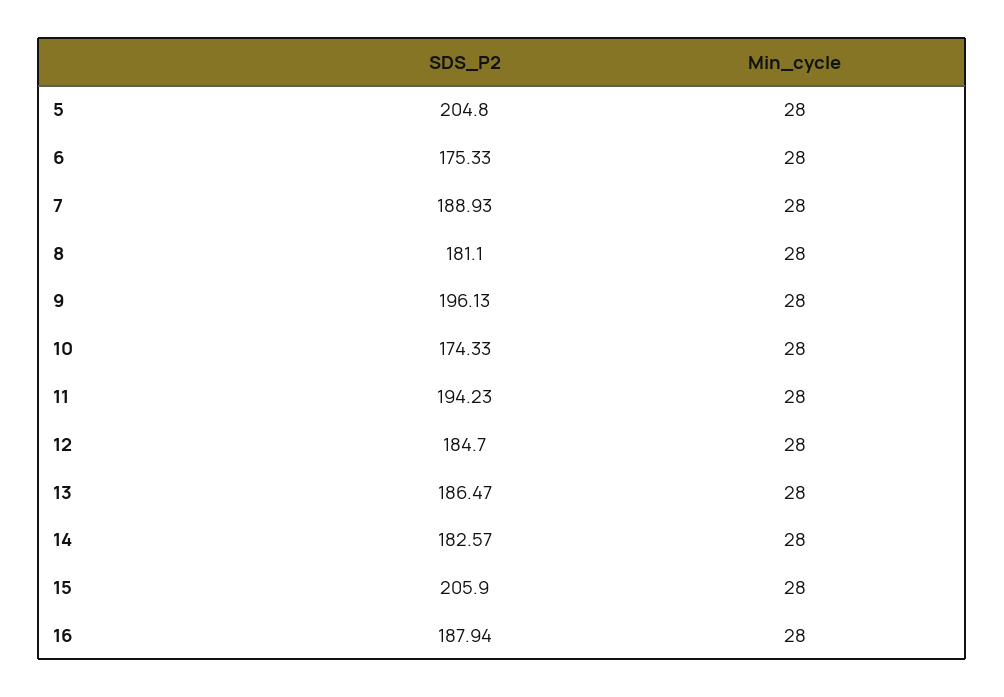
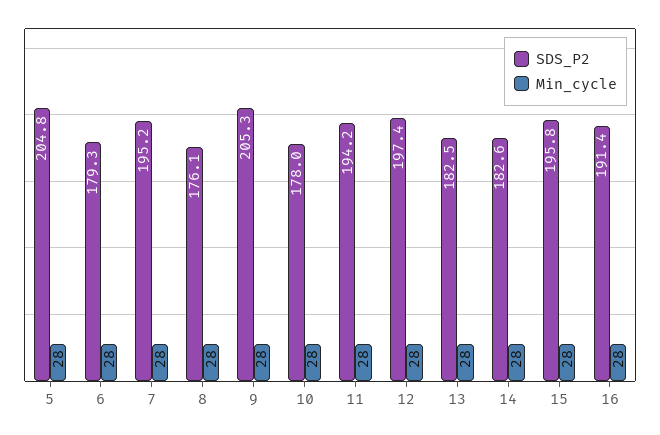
SDS_P2, 6: 175.33 -> 179.3
SDS_P2, 7: 188.93 -> 195.2
SDS_P2, 8: 181.1 -> 176.1
SDS_P2, 9: 196.13 -> 205.3
SDS_P2, 10: 174.33 -> 178
SDS_P2, 12: 184.7 -> 197.4
SDS_P2, 13: 186.47 -> 182.5
SDS_P2, 15: 205.9 -> 195.8
SDS_P2, 16: 187.94 -> 191.4

